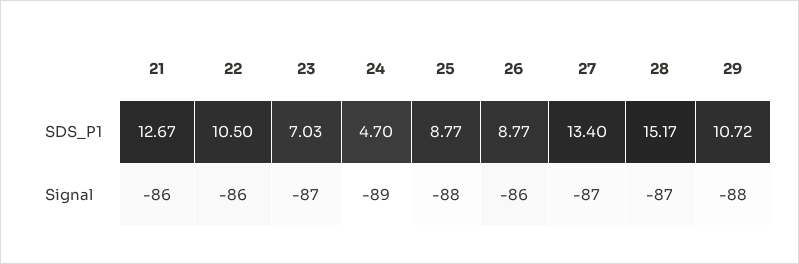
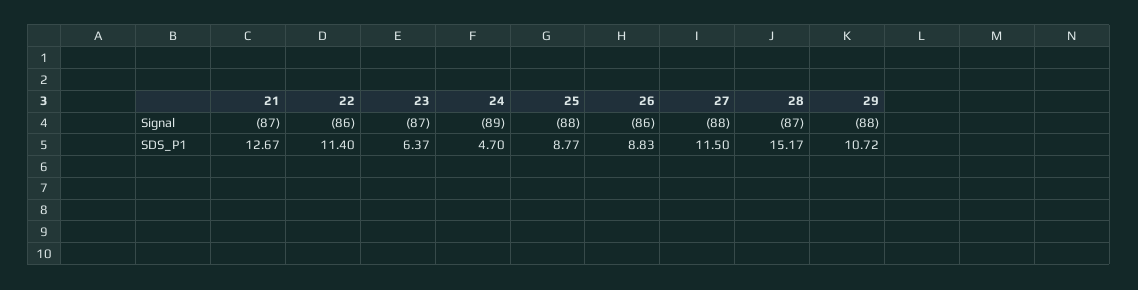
22, SDS_P1: 10.5 -> 11.4
23, SDS_P1: 7.03 -> 6.37
26, SDS_P1: 8.77 -> 8.83
27, SDS_P1: 13.4 -> 11.5
21, Signal: -86 -> -87
27, Signal: -87 -> -88

